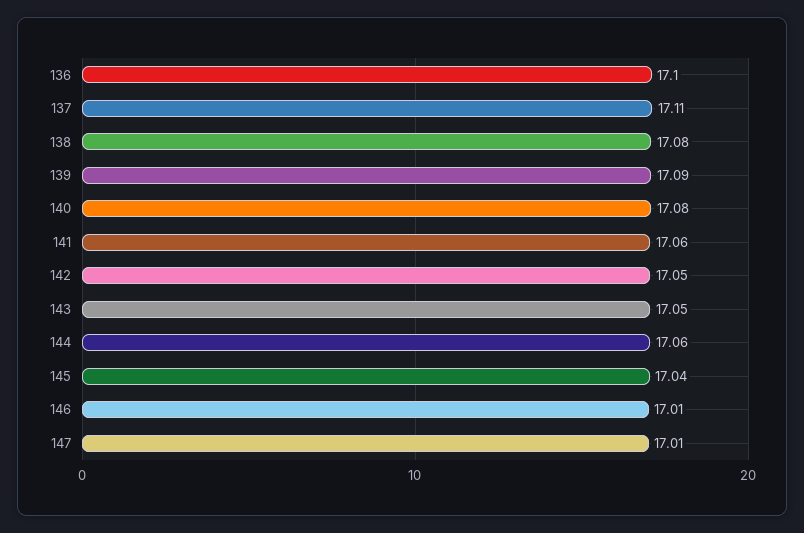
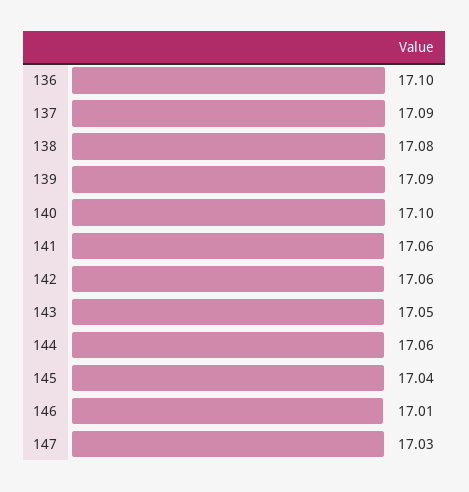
137: 17.11 -> 17.09
140: 17.08 -> 17.1
142: 17.05 -> 17.06
147: 17.01 -> 17.03

